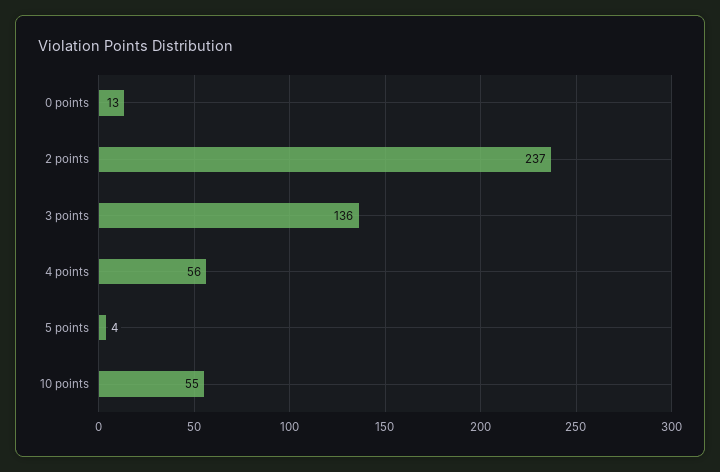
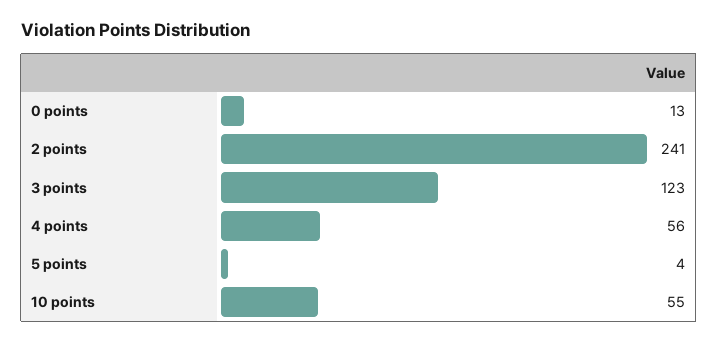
2 points: 237 -> 241
3 points: 136 -> 123

